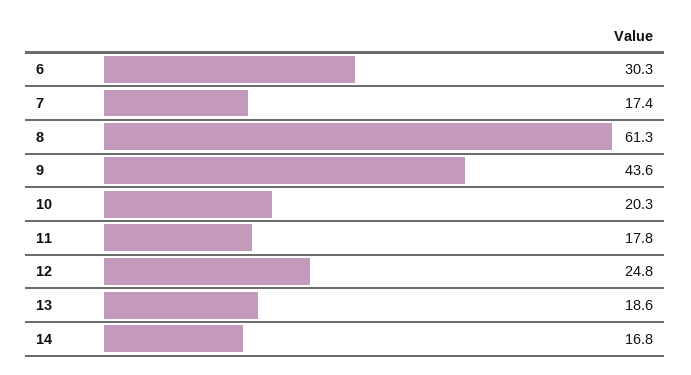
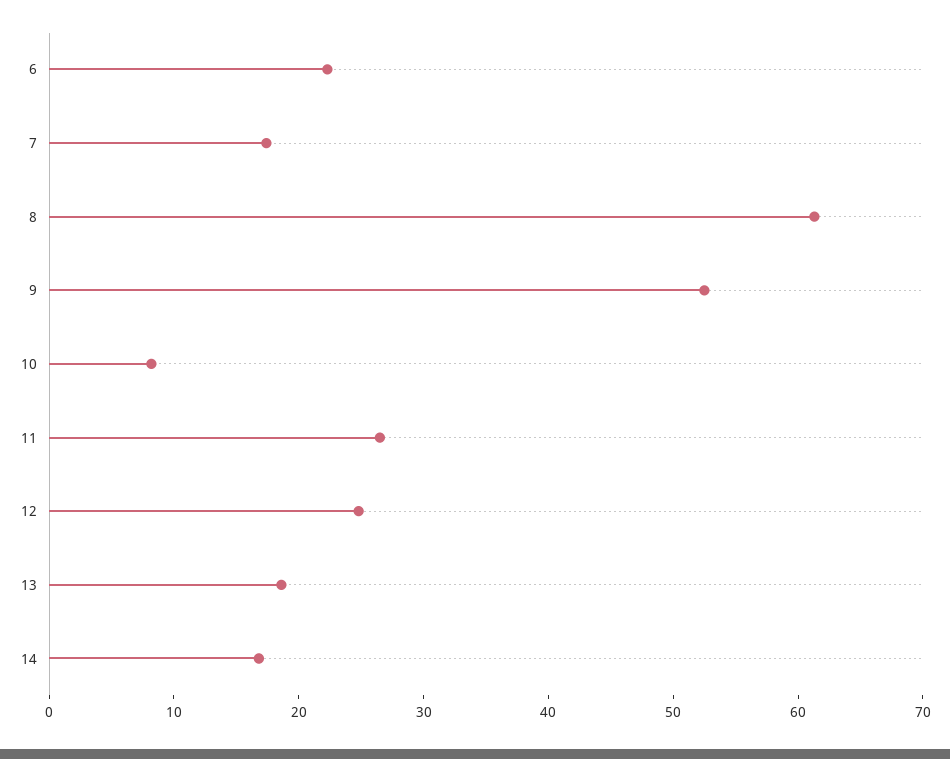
6: 30.3 -> 22
9: 43.6 -> 52
10: 20.3 -> 8
11: 17.8 -> 26

